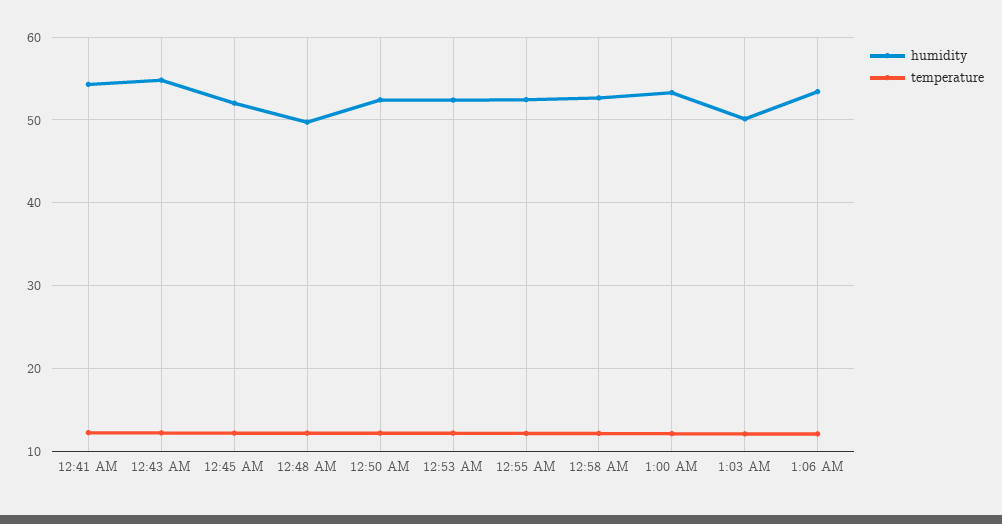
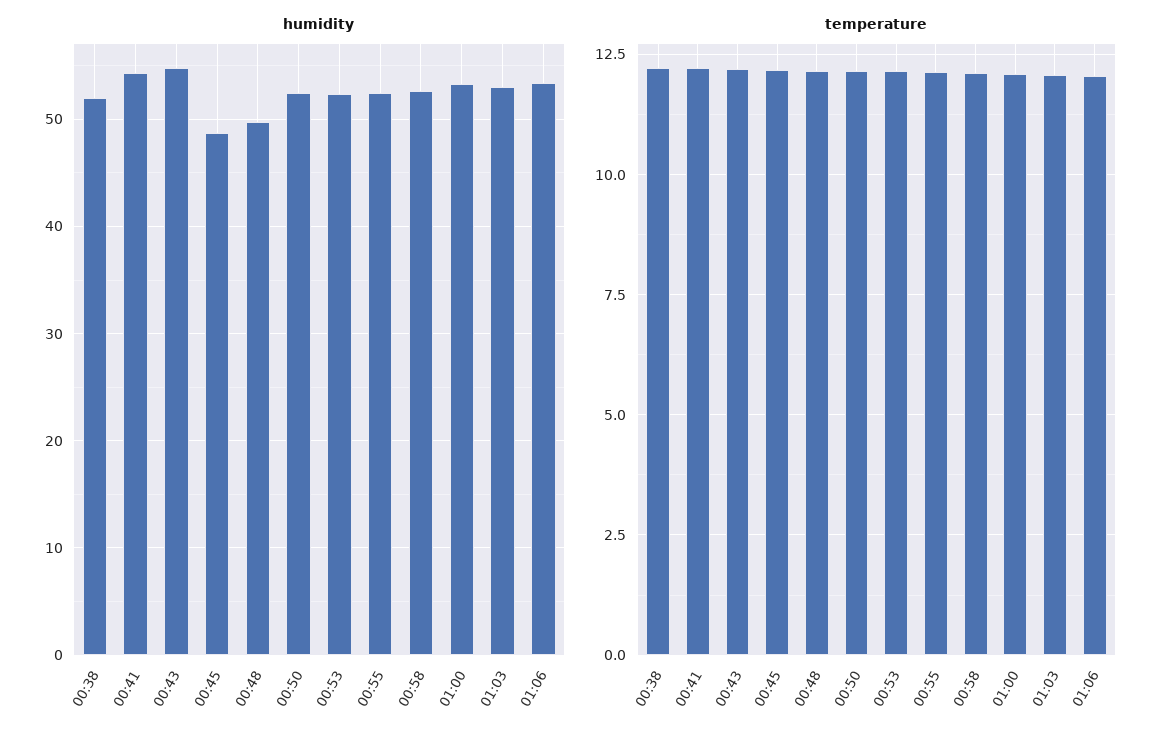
humidity, 12:45 AM: 52 -> 49
humidity, 1:03 AM: 50 -> 53
humidity, 00:38: none -> 52
temperature, 00:38: none -> 12.25

